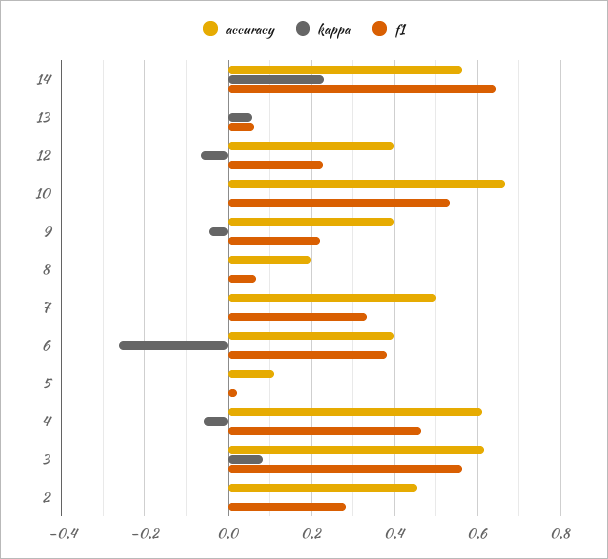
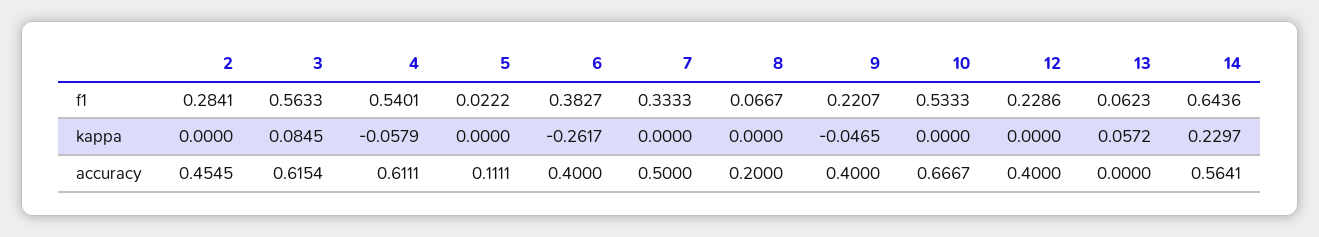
kappa, 12: -0.06 -> 0
f1, 4: 0.46 -> 0.5401

